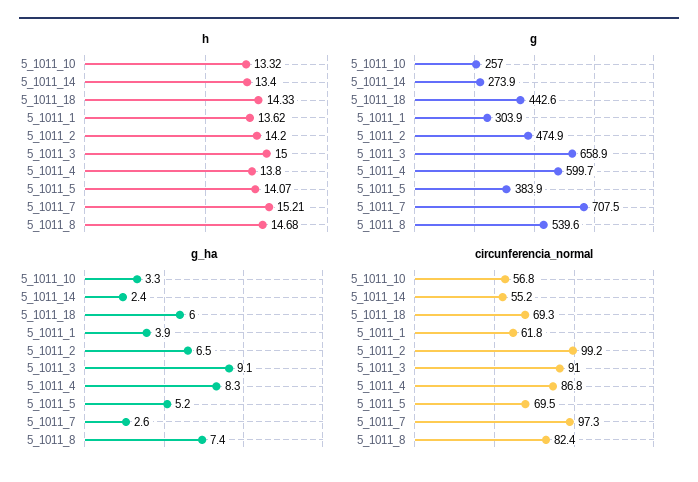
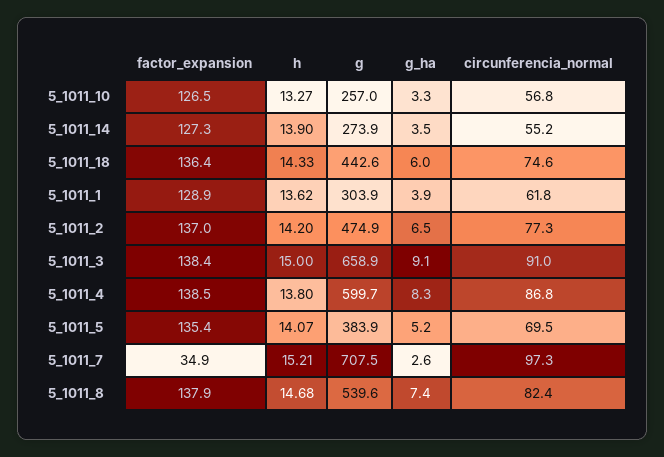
h, 5_1011_10: 13.32 -> 13.27
h, 5_1011_14: 13.4 -> 13.9
g_ha, 5_1011_14: 2.4 -> 3.5
circunferencia_normal, 5_1011_18: 69.3 -> 74.6
circunferencia_normal, 5_1011_2: 99.2 -> 77.3
factor_expansion, 5_1011_10: none -> 126.5
factor_expansion, 5_1011_14: none -> 127.3
factor_expansion, 5_1011_18: none -> 136.4
factor_expansion, 5_1011_1: none -> 128.9
factor_expansion, 5_1011_2: none -> 137
factor_expansion, 5_1011_3: none -> 138.4
factor_expansion, 5_1011_4: none -> 138.5
factor_expansion, 5_1011_5: none -> 135.4
factor_expansion, 5_1011_7: none -> 34.9
factor_expansion, 5_1011_8: none -> 137.9

